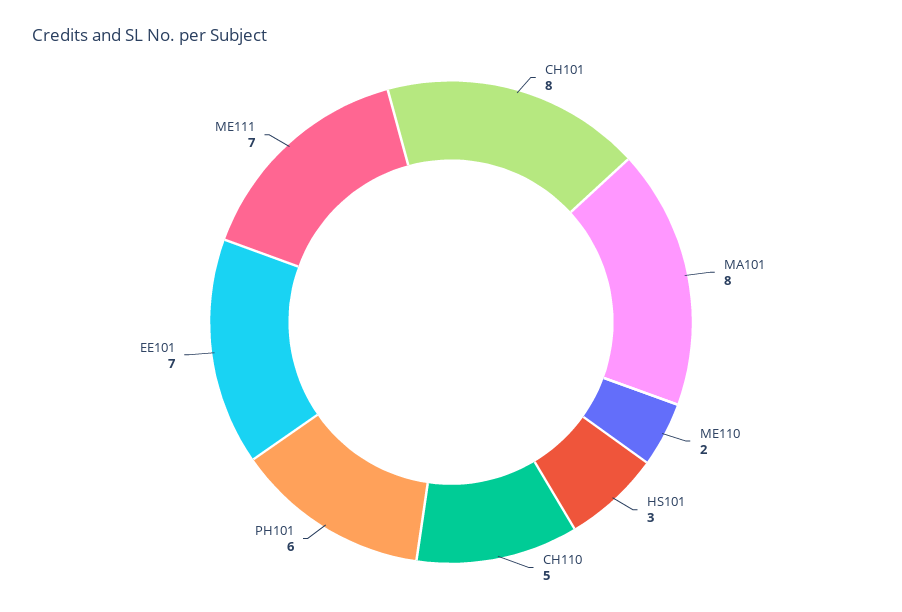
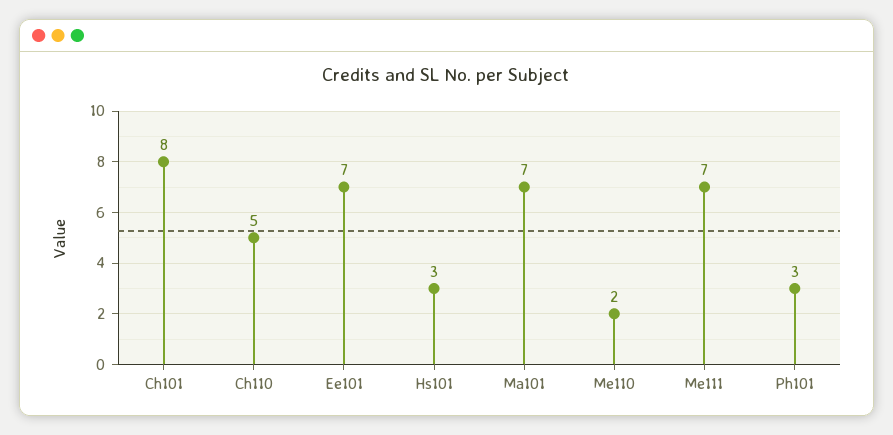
MA101: 8 -> 7
PH101: 6 -> 3

